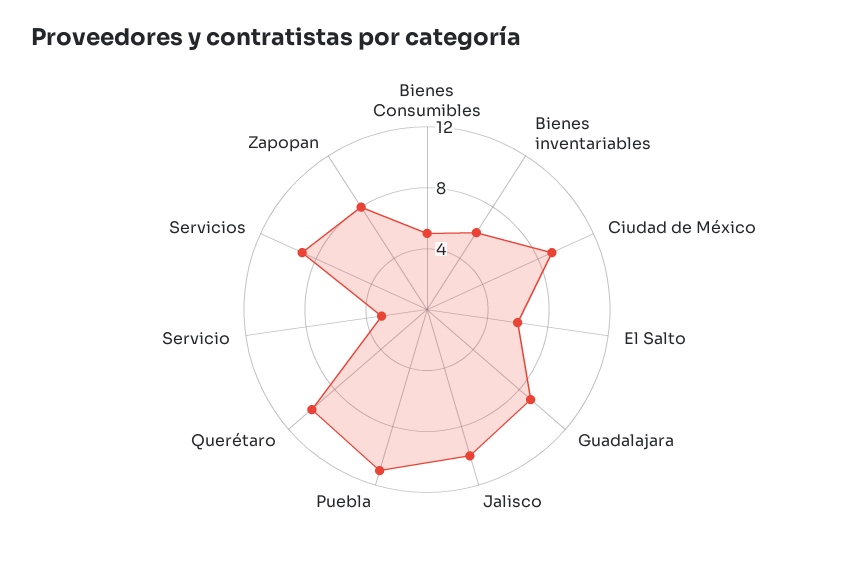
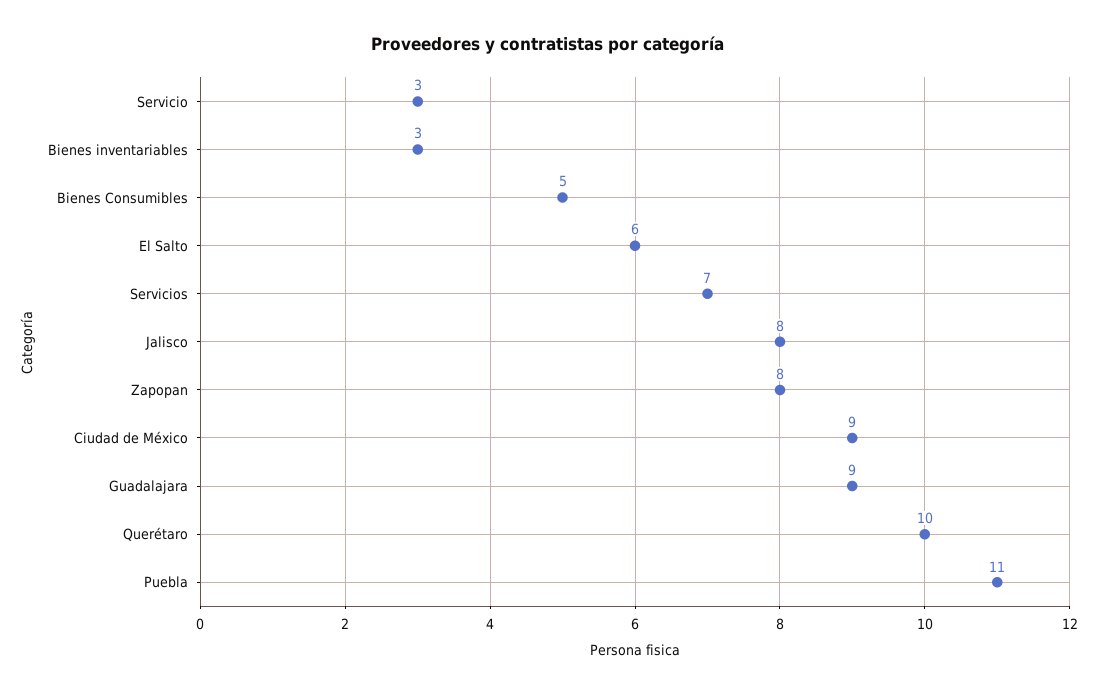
Bienes inventariables: 6 -> 3
Jalisco: 10 -> 8
Servicios: 9 -> 7

